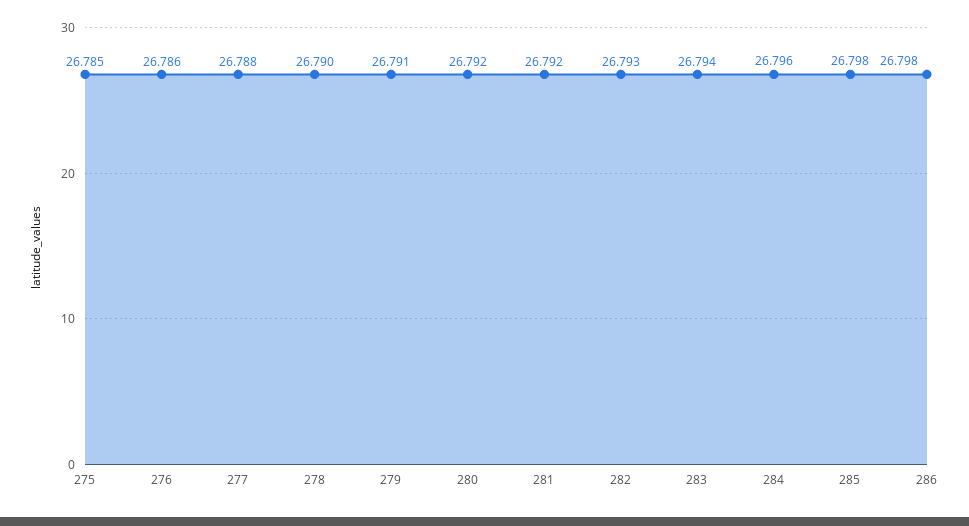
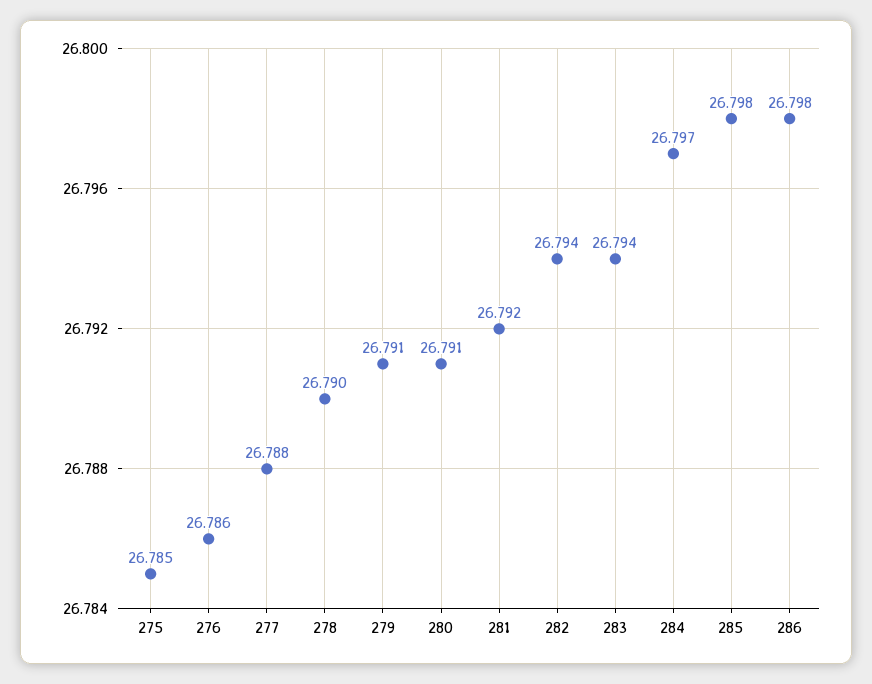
280: 26.792 -> 26.791
282: 26.793 -> 26.794
284: 26.796 -> 26.797

